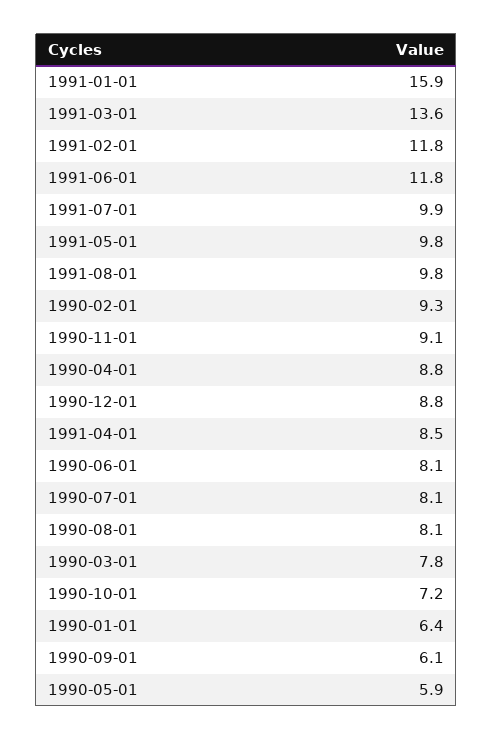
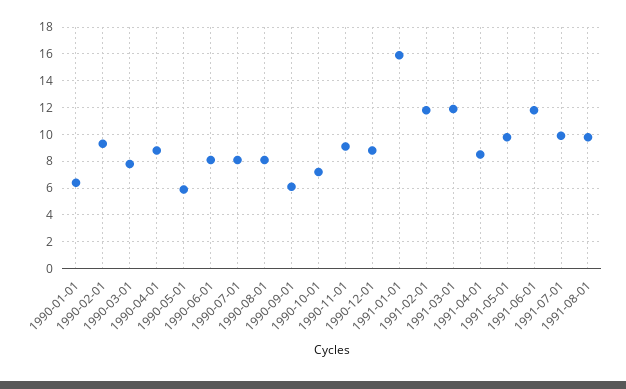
1991-03-01: 13.6 -> 12

